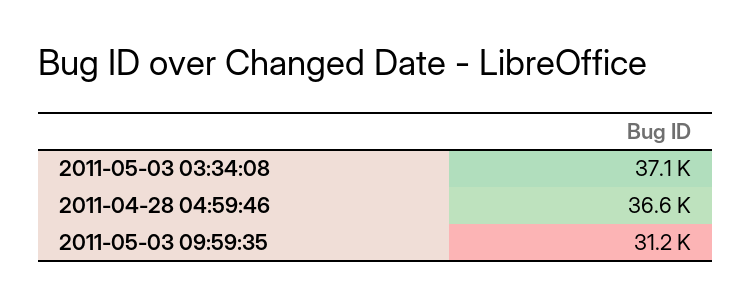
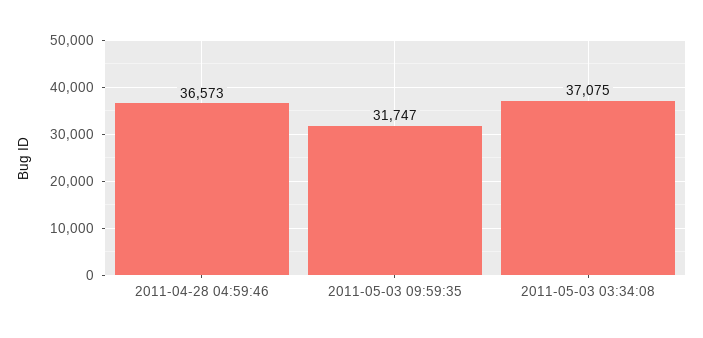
2011-05-03 09:59:35: 31200 -> 31747

